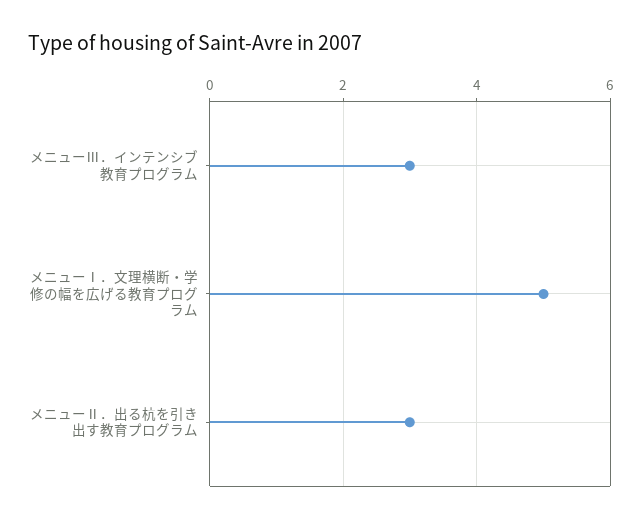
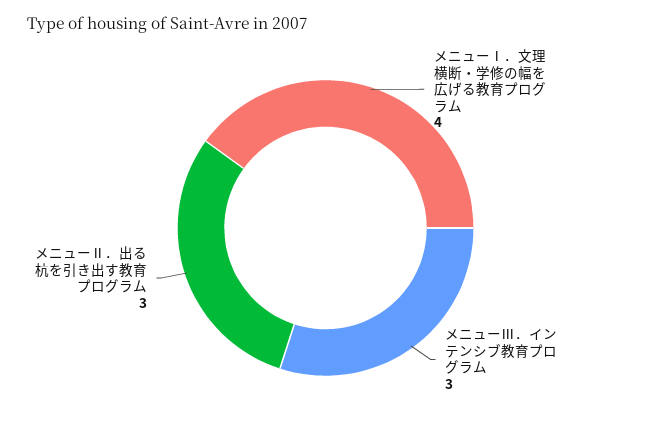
メニューⅠ．文理横断・学修の幅を広げる教育プログラム: 5 -> 4

